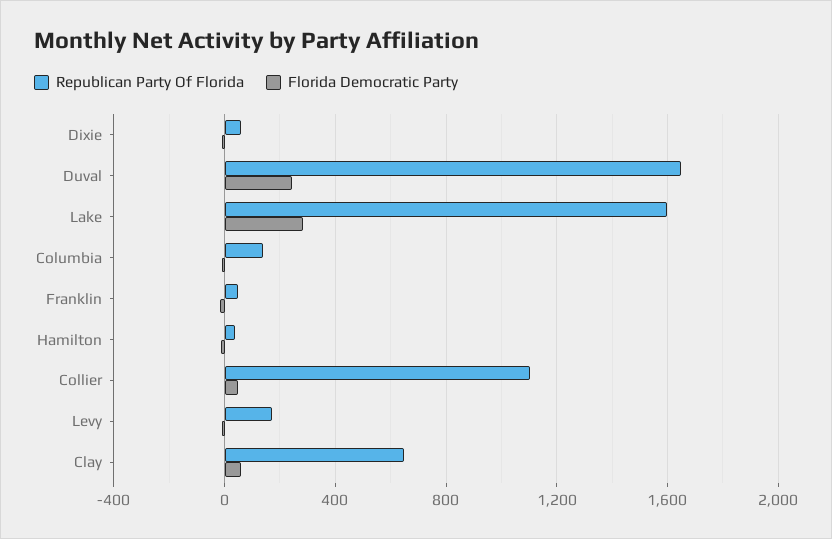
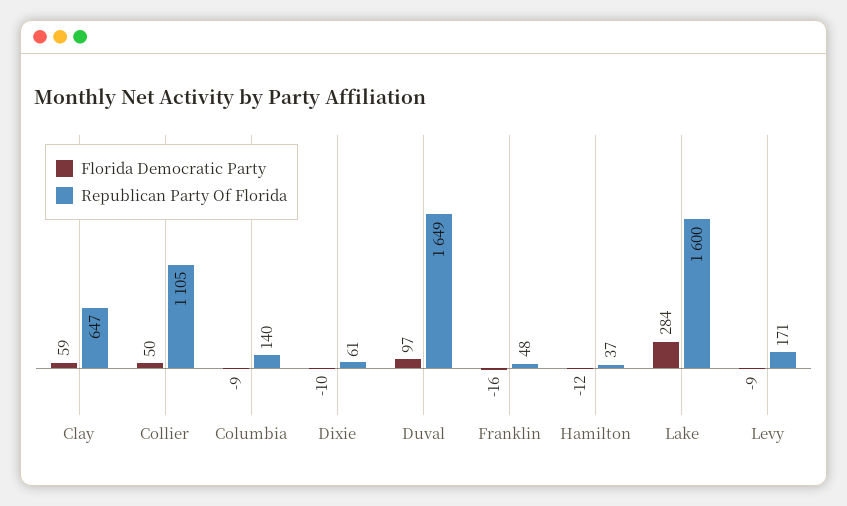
Florida Democratic Party, Duval: 250 -> 97

